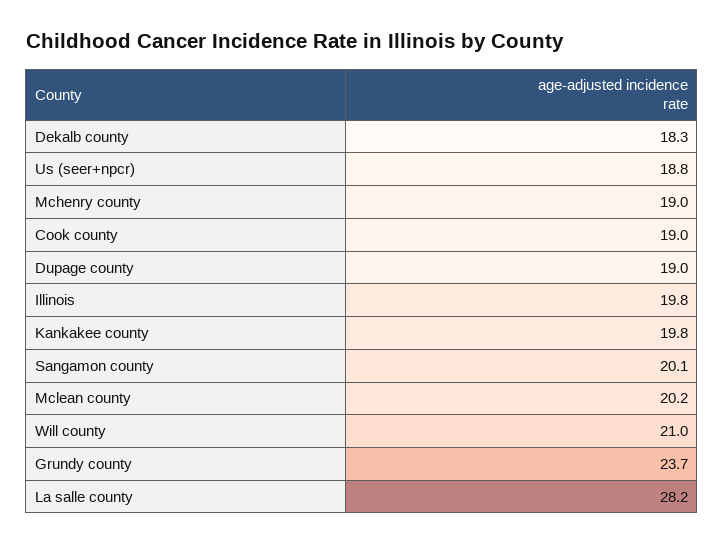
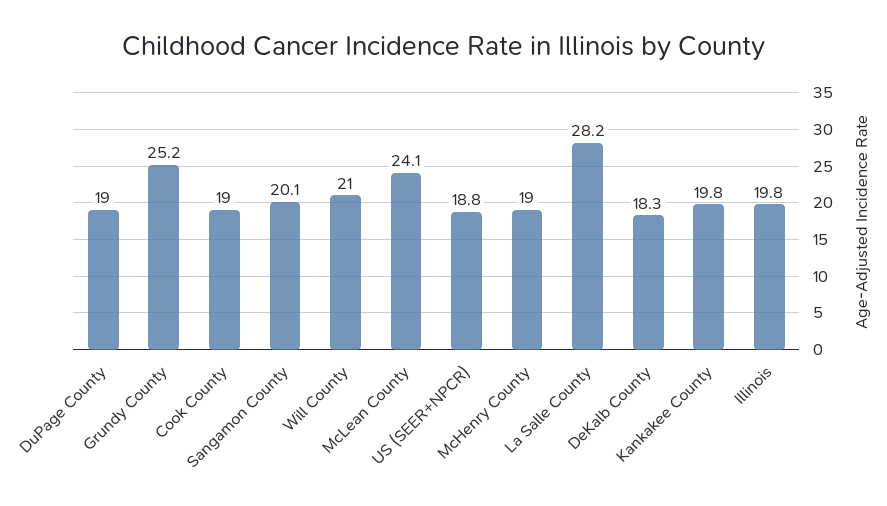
Mclean county: 20.2 -> 24.1
Grundy county: 23.7 -> 25.2

